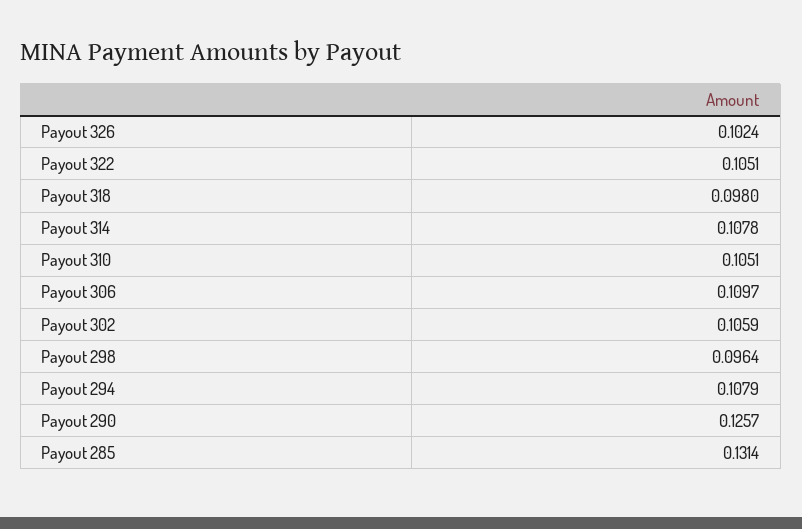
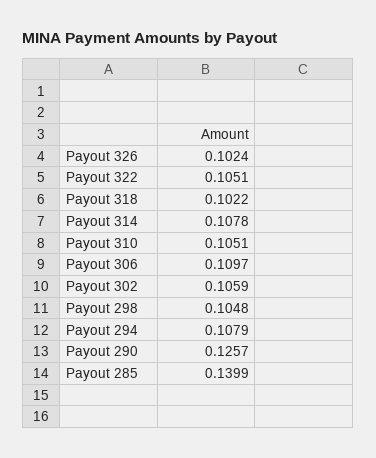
Payout 318: 0.098 -> 0.1022
Payout 298: 0.0964 -> 0.1048
Payout 285: 0.1314 -> 0.1399

